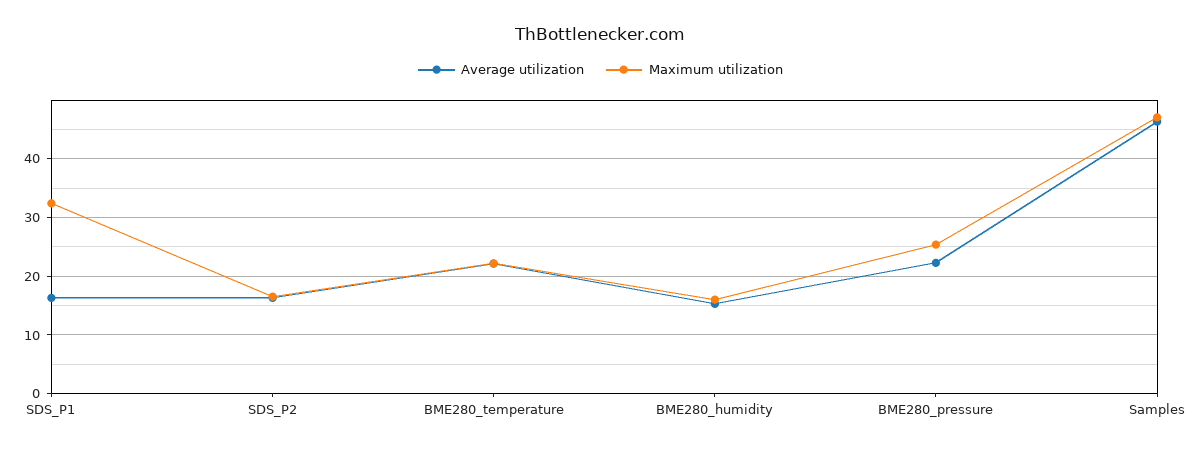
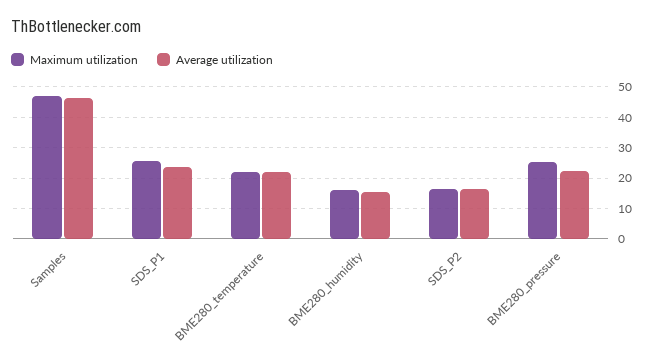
Average utilization, SDS_P1: 16 -> 24
Maximum utilization, SDS_P1: 32 -> 26

